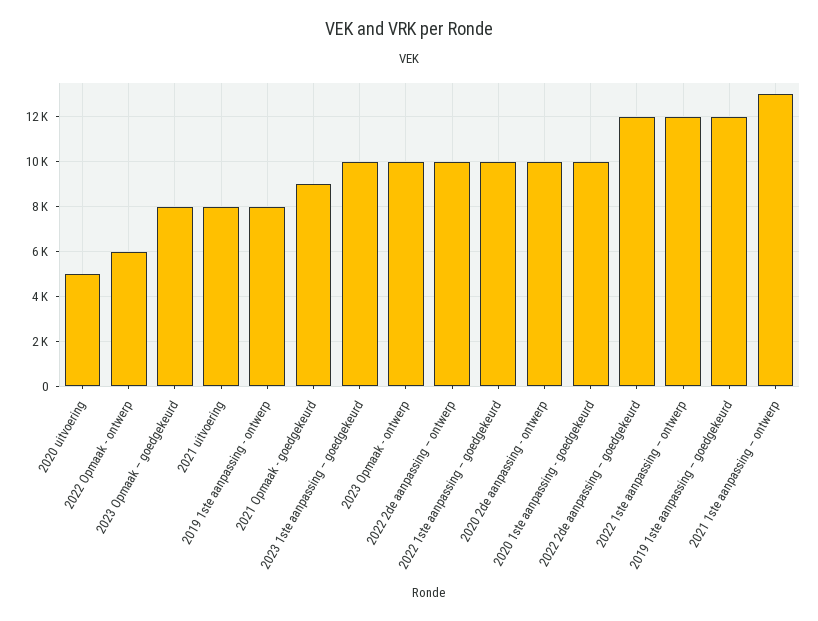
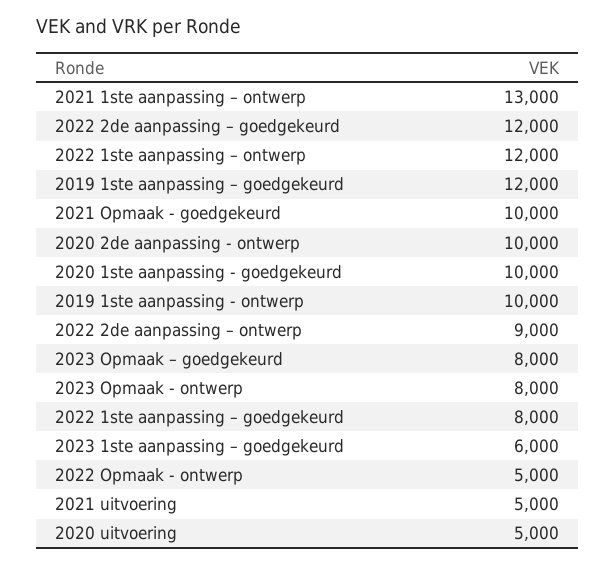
2022 Opmaak - ontwerp: 6000 -> 5000
2021 uitvoering: 8000 -> 5000
2019 1ste aanpassing - ontwerp: 8000 -> 10000
2021 Opmaak - goedgekeurd: 9000 -> 10000
2023 1ste aanpassing – goedgekeurd: 10000 -> 6000
2023 Opmaak - ontwerp: 10000 -> 8000
2022 2de aanpassing – ontwerp: 10000 -> 9000
2022 1ste aanpassing – goedgekeurd: 10000 -> 8000

